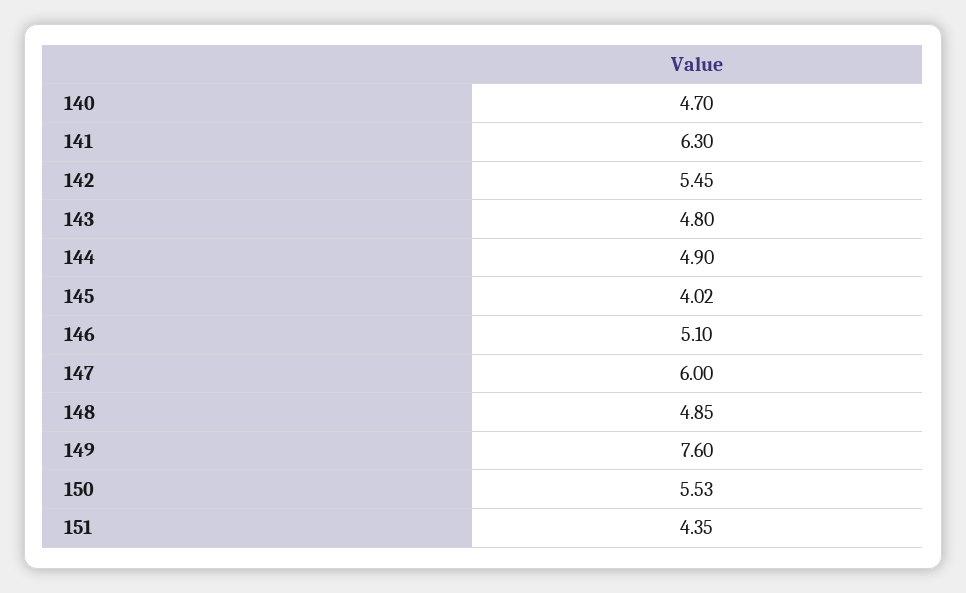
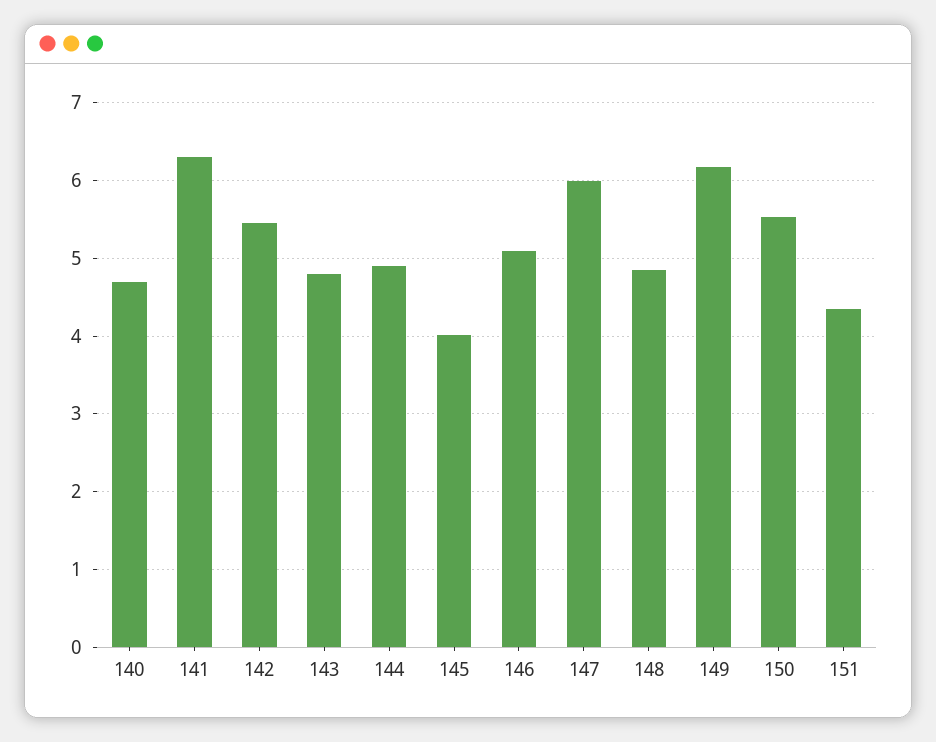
149: 7.6 -> 6.2

